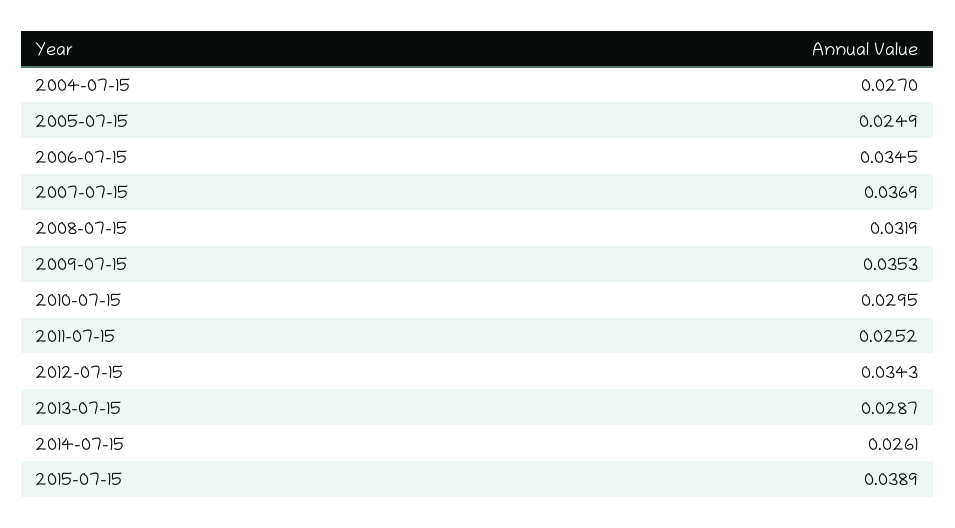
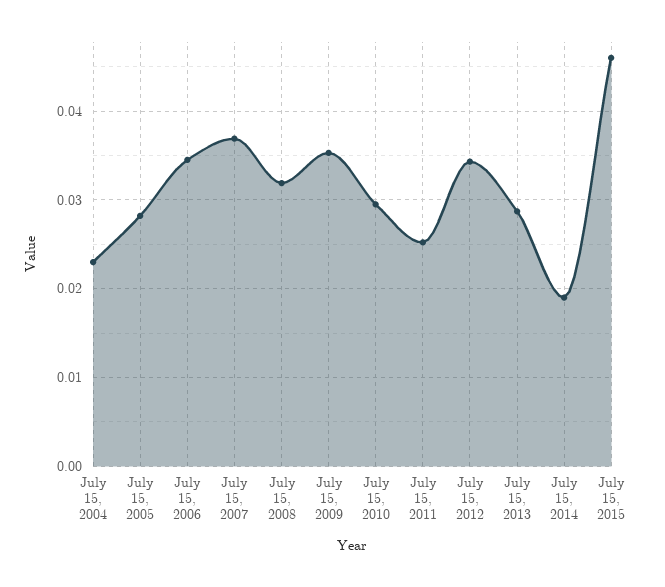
2004-07-15: 0.027 -> 0.023
2005-07-15: 0.0249 -> 0.028
2014-07-15: 0.0261 -> 0.019
2015-07-15: 0.0389 -> 0.046

